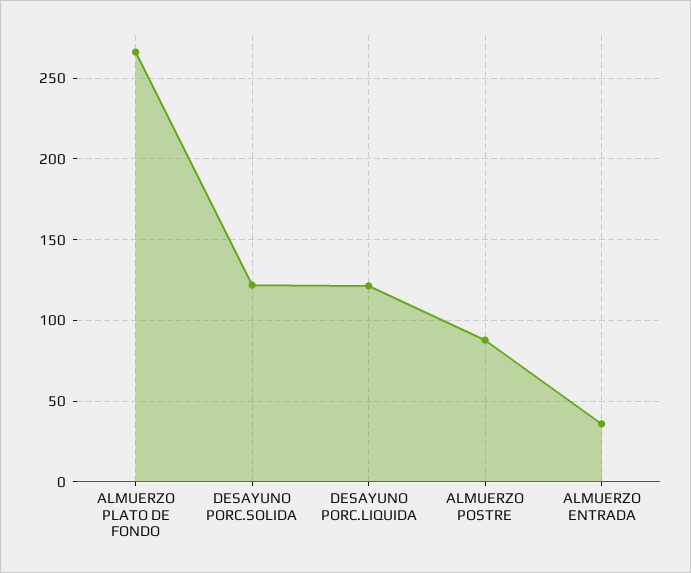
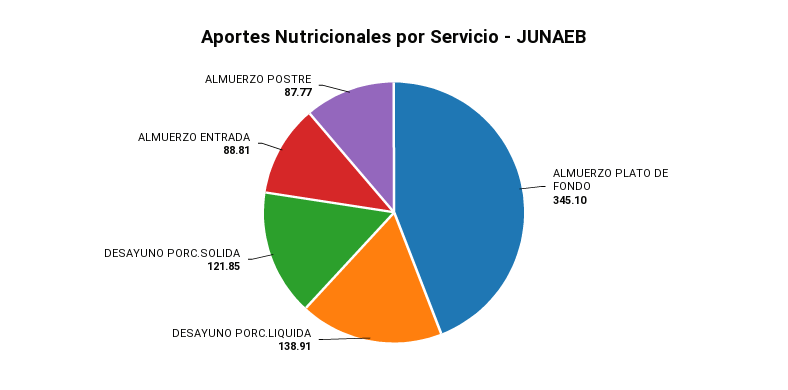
ALMUERZO PLATO DE FONDO: 265 -> 345.1
DESAYUNO PORC.LIQUIDA: 120 -> 138.91
ALMUERZO ENTRADA: 35 -> 88.81

